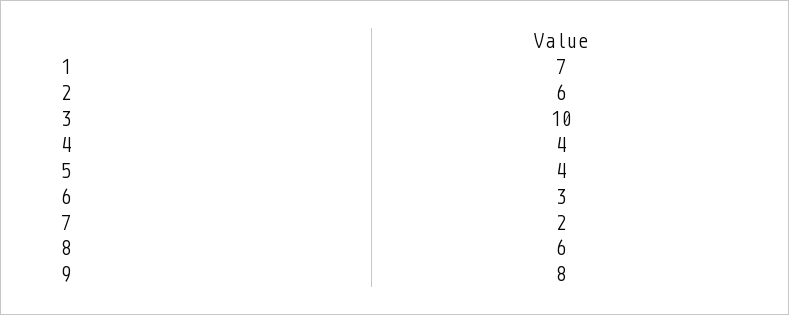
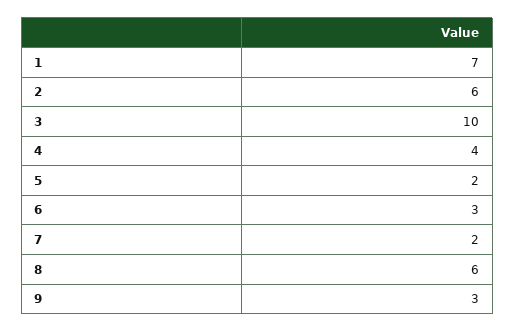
5: 4 -> 2
9: 8 -> 3

